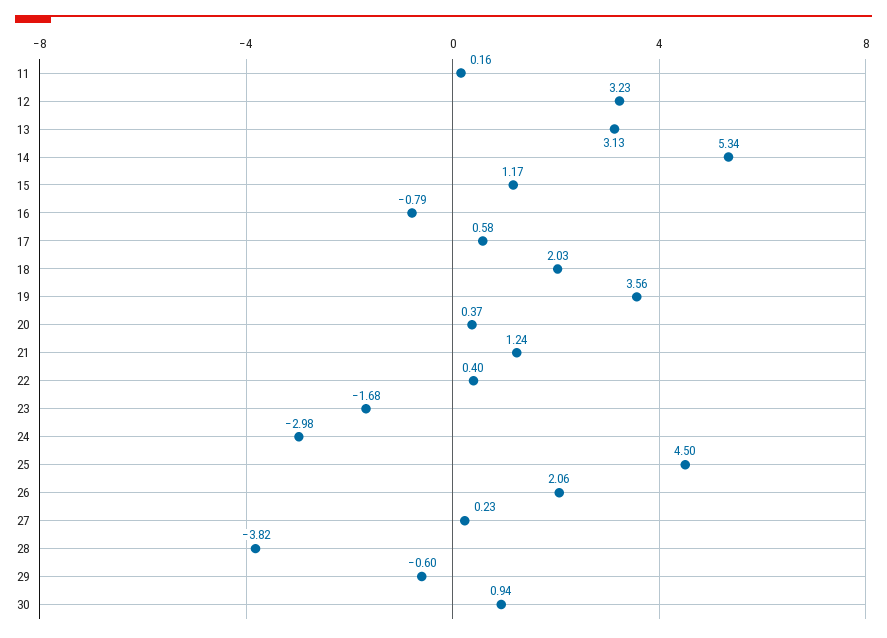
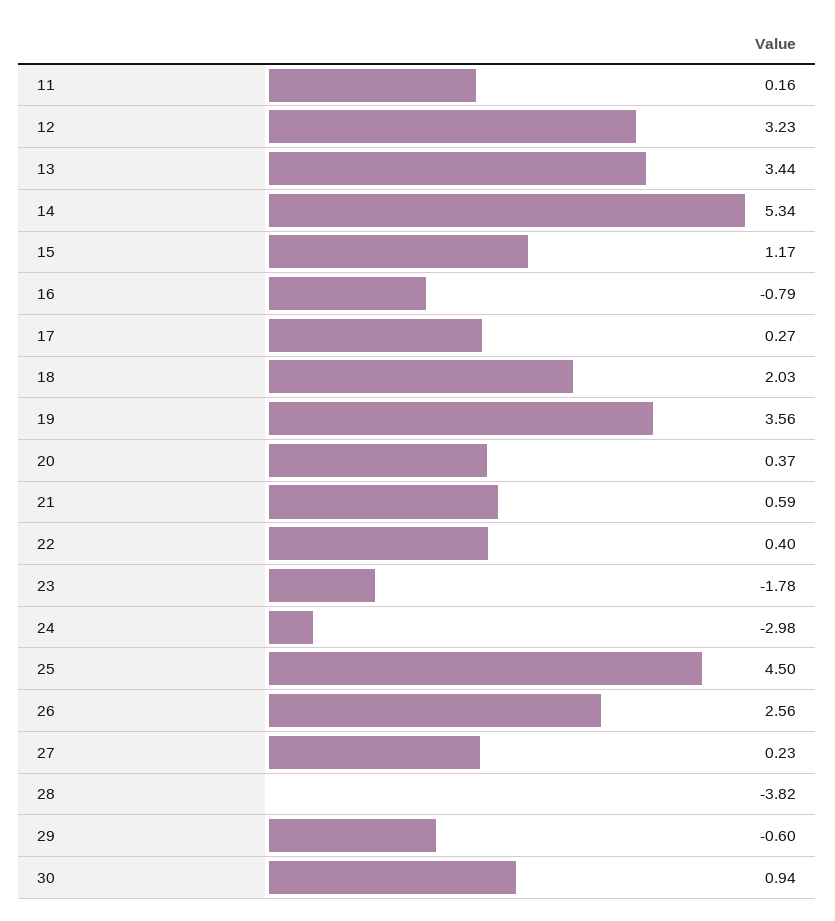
13: 3.13 -> 3.44
17: 0.58 -> 0.27
21: 1.24 -> 0.59
23: -1.68 -> -1.78
26: 2.06 -> 2.56

